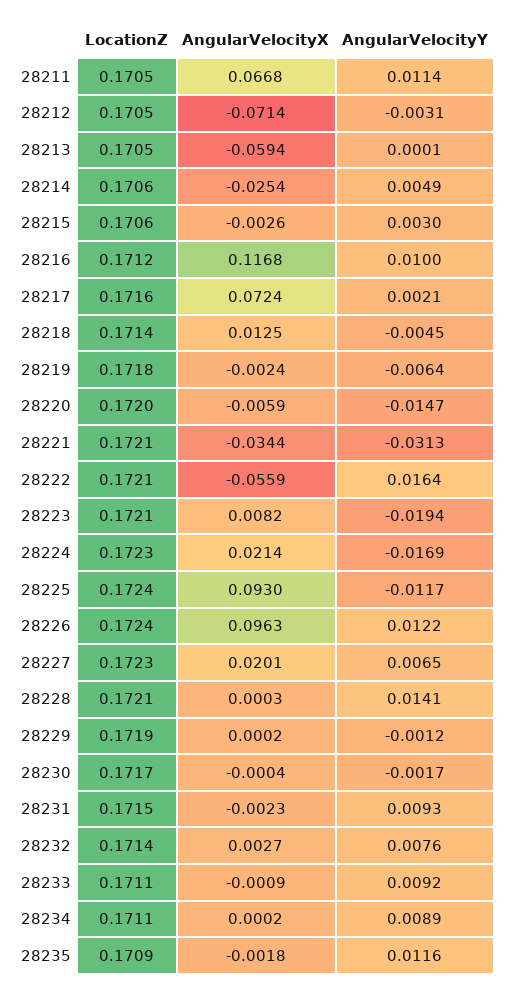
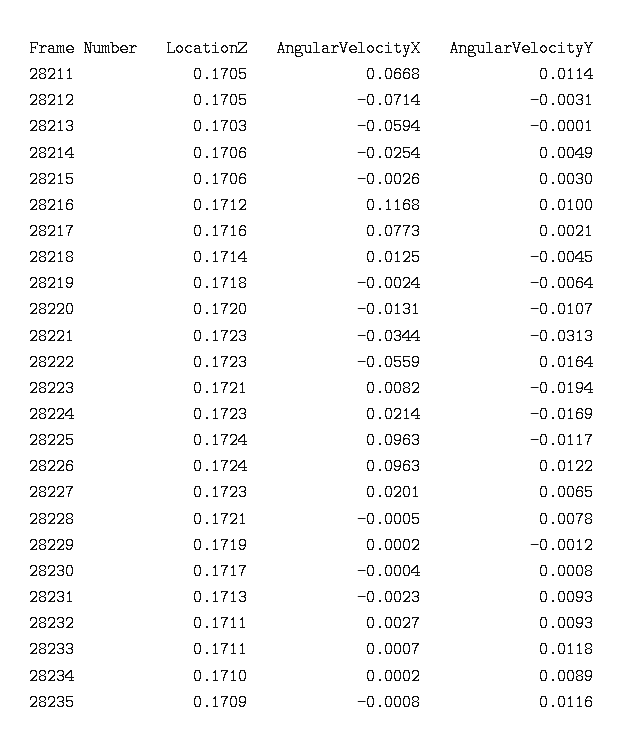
LocationZ, 28213: 0.1705 -> 0.1703
AngularVelocityY, 28213: 0.0001 -> -0.0001
AngularVelocityX, 28217: 0.0724 -> 0.0773
AngularVelocityX, 28220: -0.0059 -> -0.0131
AngularVelocityY, 28220: -0.0147 -> -0.0107
LocationZ, 28221: 0.1721 -> 0.1723
LocationZ, 28222: 0.1721 -> 0.1723
AngularVelocityX, 28225: 0.093 -> 0.0963
AngularVelocityX, 28228: 0.0003 -> -0.0005
AngularVelocityY, 28228: 0.0141 -> 0.0078
AngularVelocityY, 28230: -0.0017 -> 0.0008
LocationZ, 28231: 0.1715 -> 0.1713
LocationZ, 28232: 0.1714 -> 0.1711
AngularVelocityY, 28232: 0.0076 -> 0.0093
AngularVelocityX, 28233: -0.0009 -> 0.0007
AngularVelocityY, 28233: 0.0092 -> 0.0118
LocationZ, 28234: 0.1711 -> 0.171
AngularVelocityX, 28235: -0.0018 -> -0.0008

